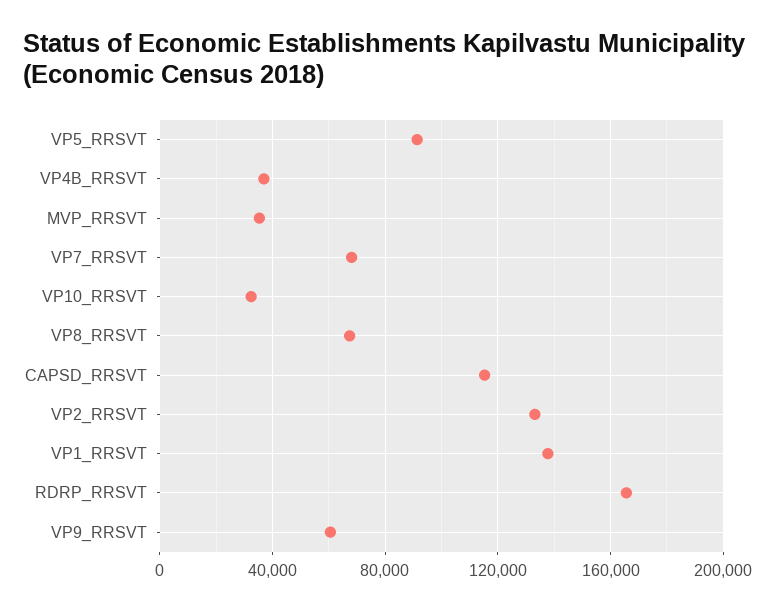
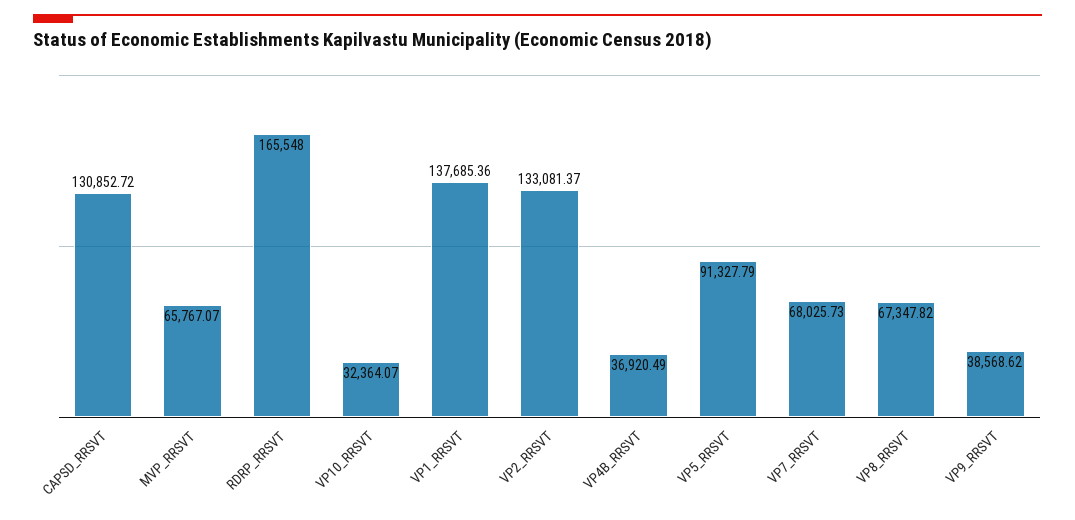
MVP_RRSVT: 35000 -> 65767.07
CAPSD_RRSVT: 115000 -> 130852.72
VP9_RRSVT: 60000 -> 38568.62

